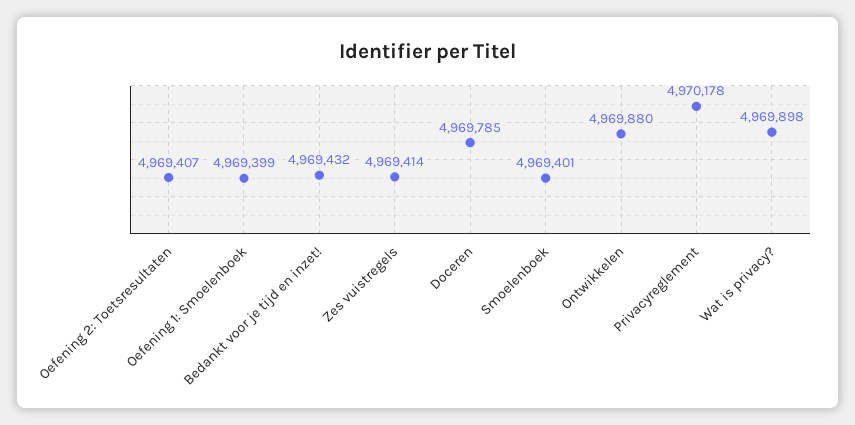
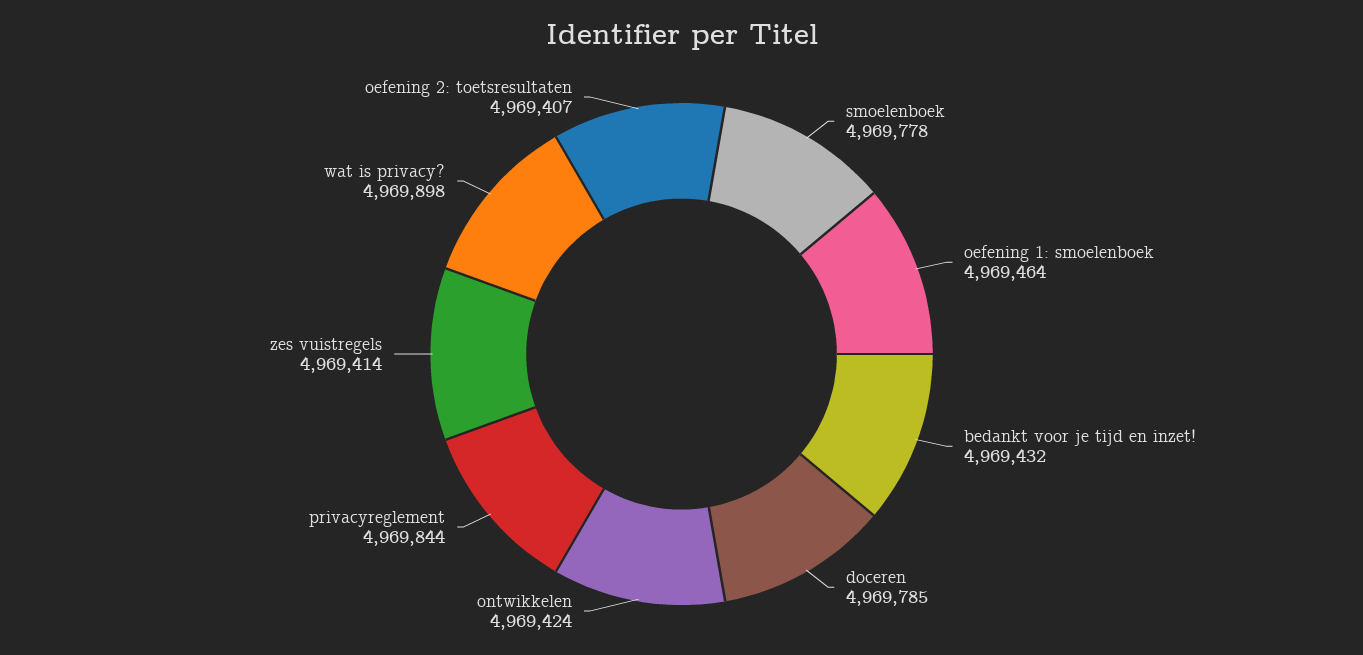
Oefening 1: Smoelenboek: 4969399 -> 4969464
Smoelenboek: 4969401 -> 4969778
Ontwikkelen: 4969880 -> 4969424
Privacyreglement: 4970178 -> 4969844

